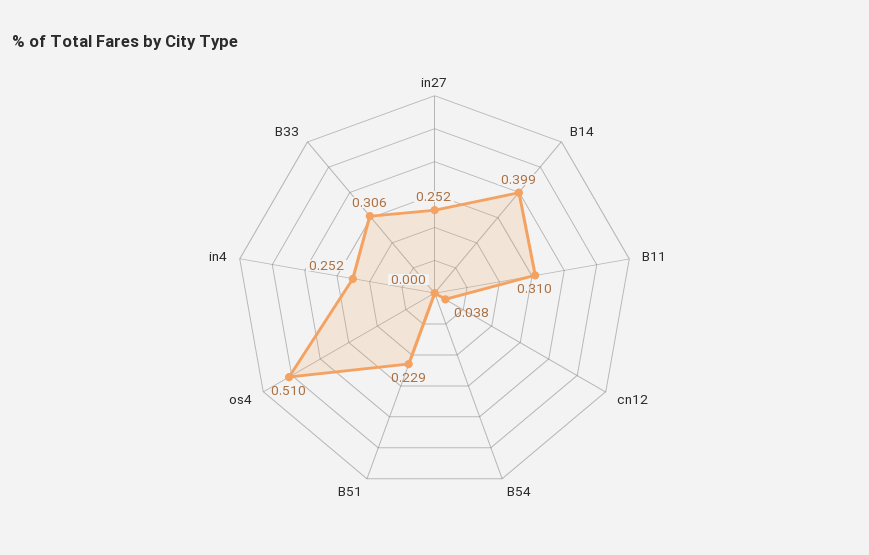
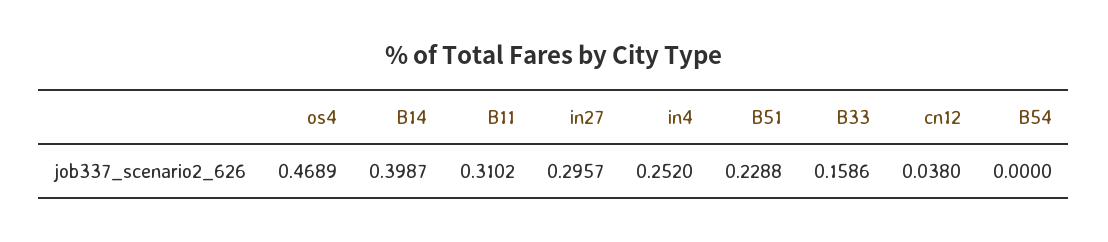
in27: 0.252 -> 0.2957
os4: 0.51 -> 0.4689
B33: 0.306 -> 0.1586

